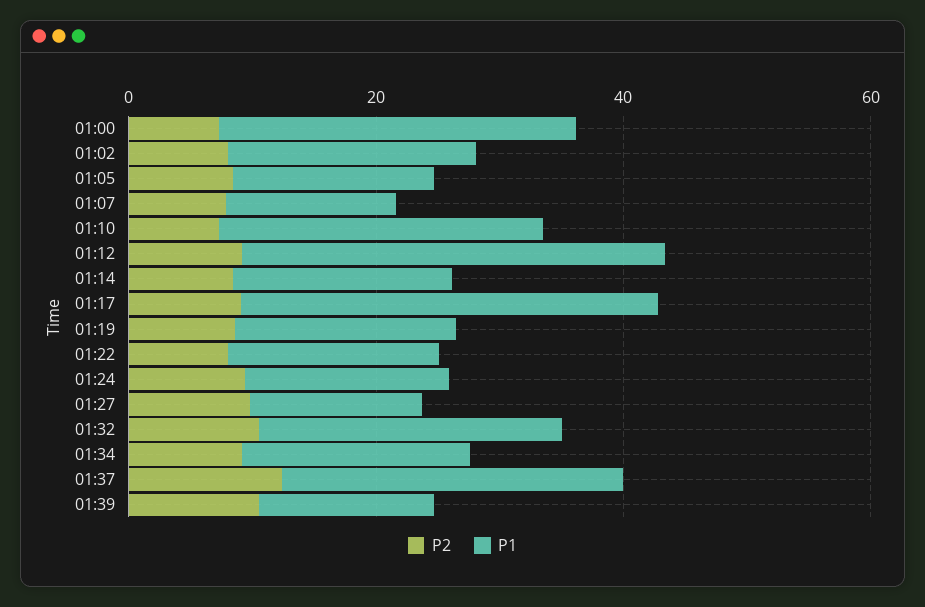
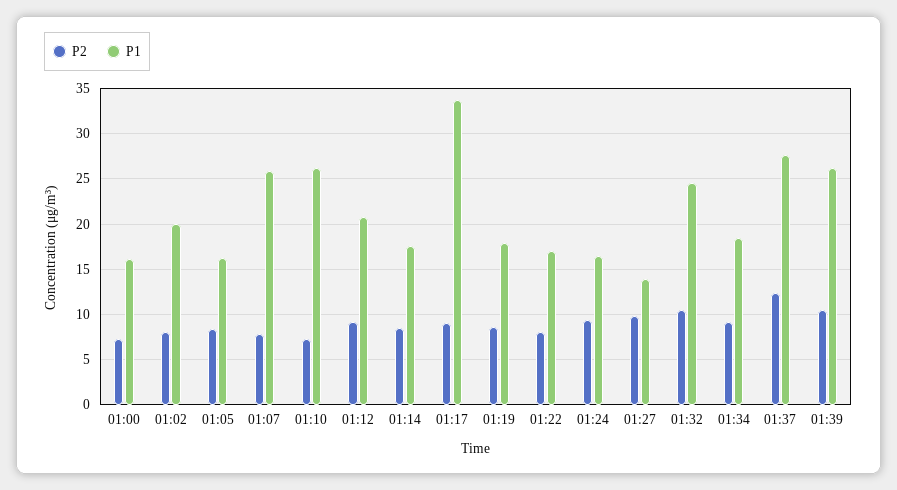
P1, 01:00: 30 -> 16
P1, 01:07: 15 -> 26
P1, 01:12: 35 -> 21
P1, 01:39: 15 -> 26

